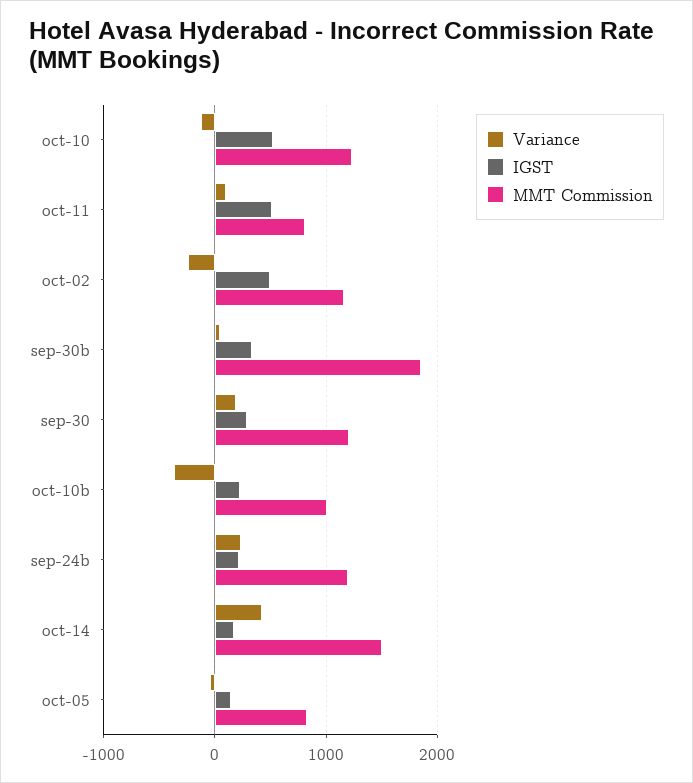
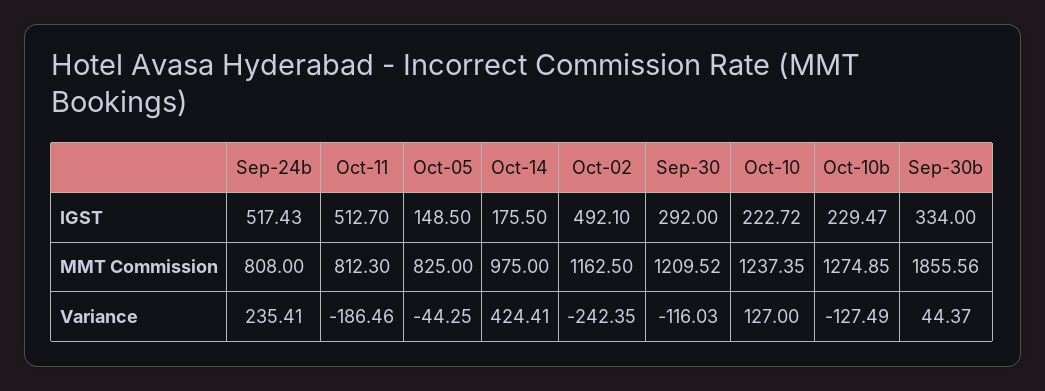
Variance, oct-10: -100 -> 127
IGST, oct-10: 500 -> 222.72
Variance, oct-11: 100 -> -186.46
Variance, sep-30: 200 -> -116.03
Variance, oct-10b: -400 -> -127.49
MMT Commission, oct-10b: 1000 -> 1274.85
IGST, sep-24b: 200 -> 517.43
MMT Commission, sep-24b: 1200 -> 808
MMT Commission, oct-14: 1500 -> 975

